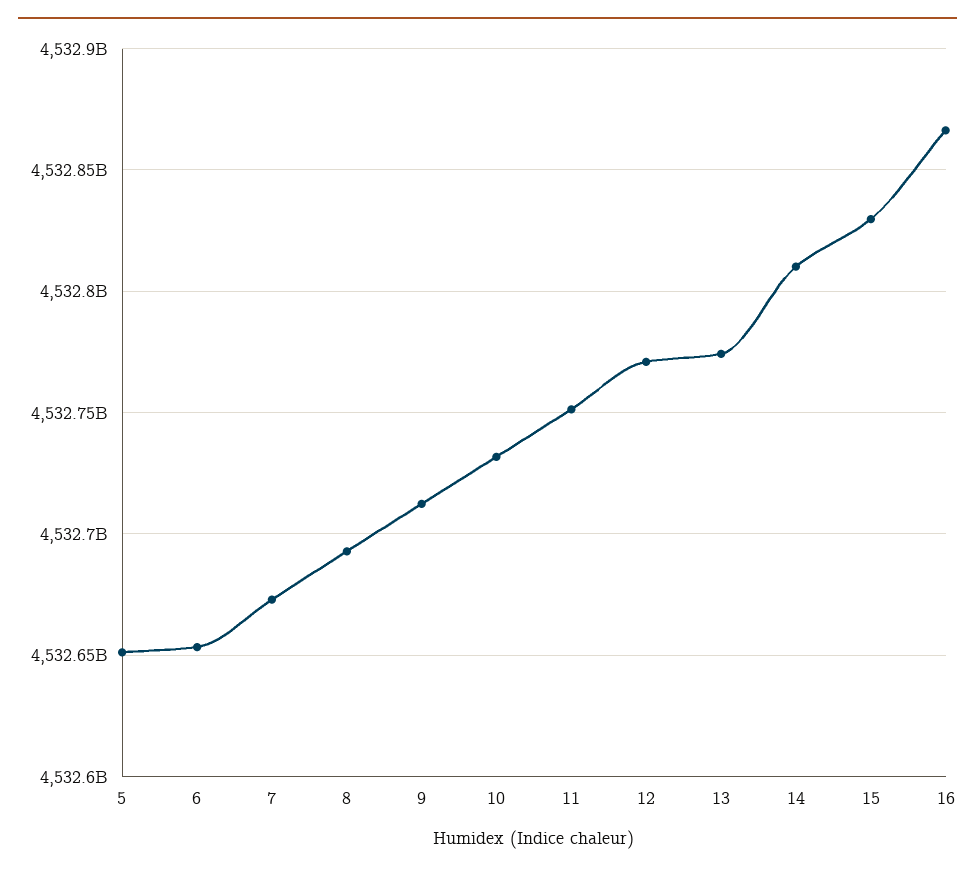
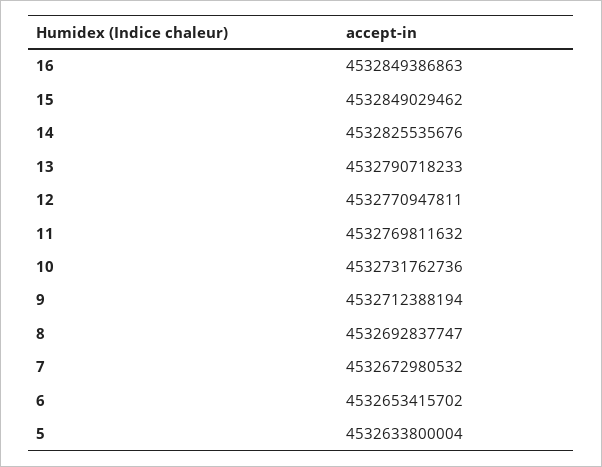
5: 4532650000000 -> 4532633800004
11: 4532750000000 -> 4532769811632
13: 4532775000000 -> 4532790718233
14: 4532810000000 -> 4532825535676
15: 4532830000000 -> 4532849029462
16: 4532865000000 -> 4532849386863

